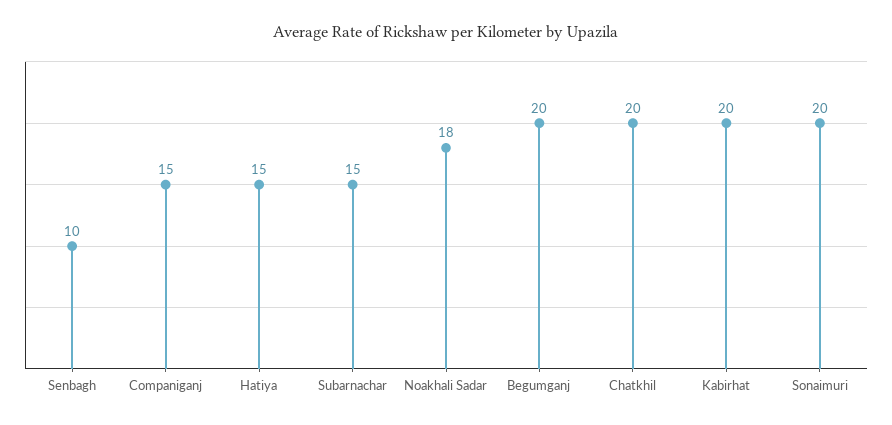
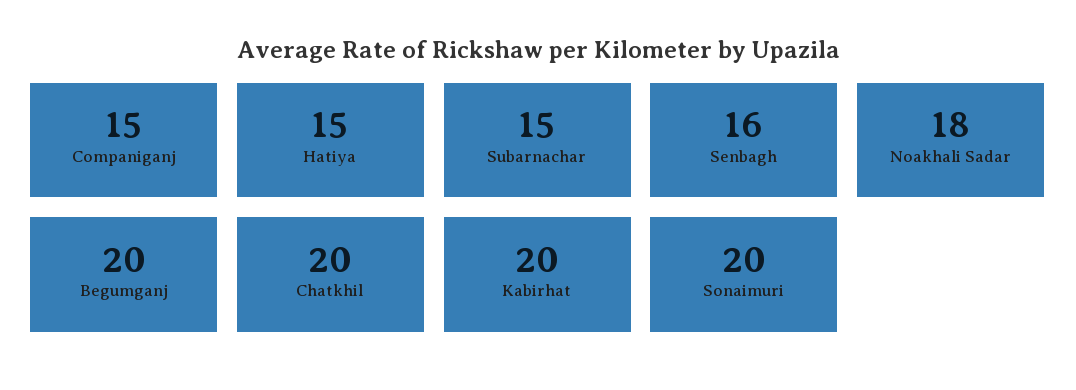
Senbagh: 10 -> 16

